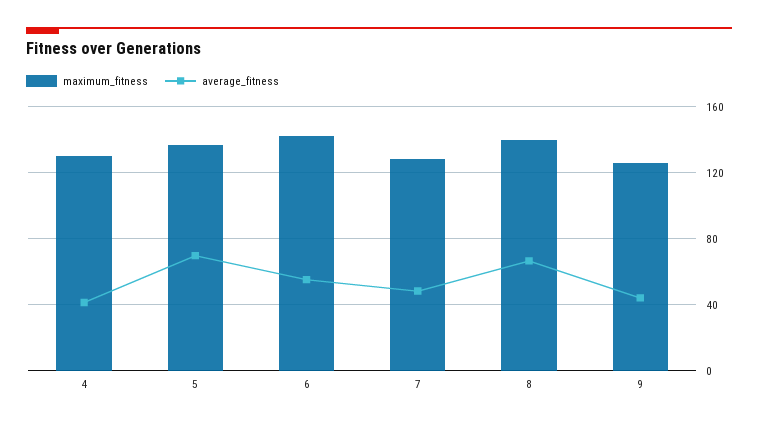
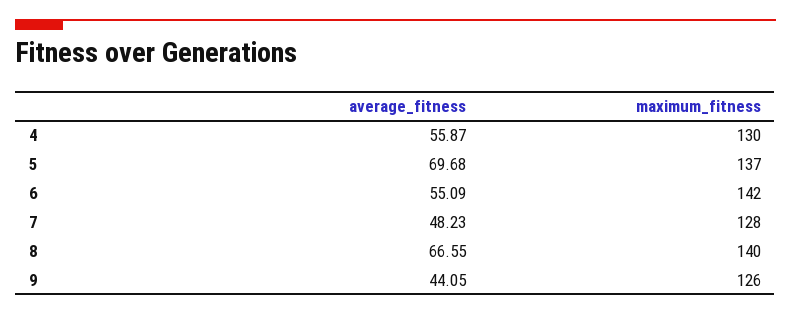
average_fitness, 4: 40 -> 55.87

